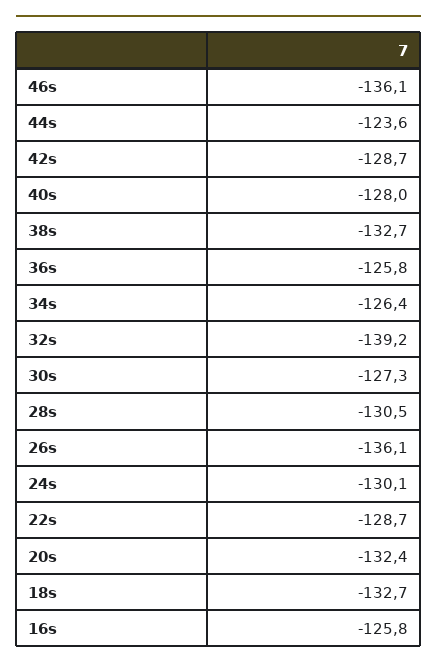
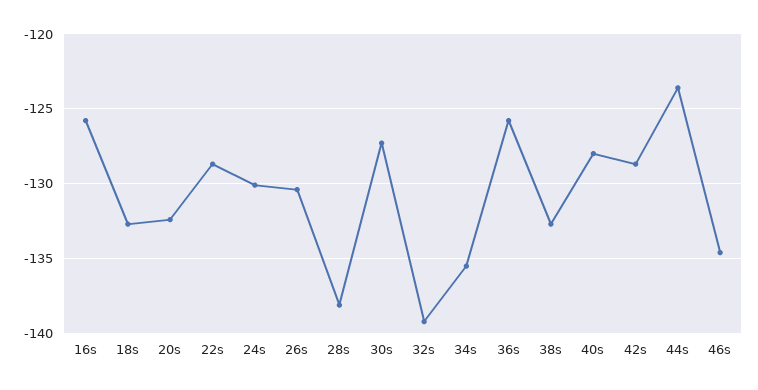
46s: -136.1 -> -134.5
34s: -126.4 -> -135.5
28s: -130.5 -> -138
26s: -136.1 -> -130.5

